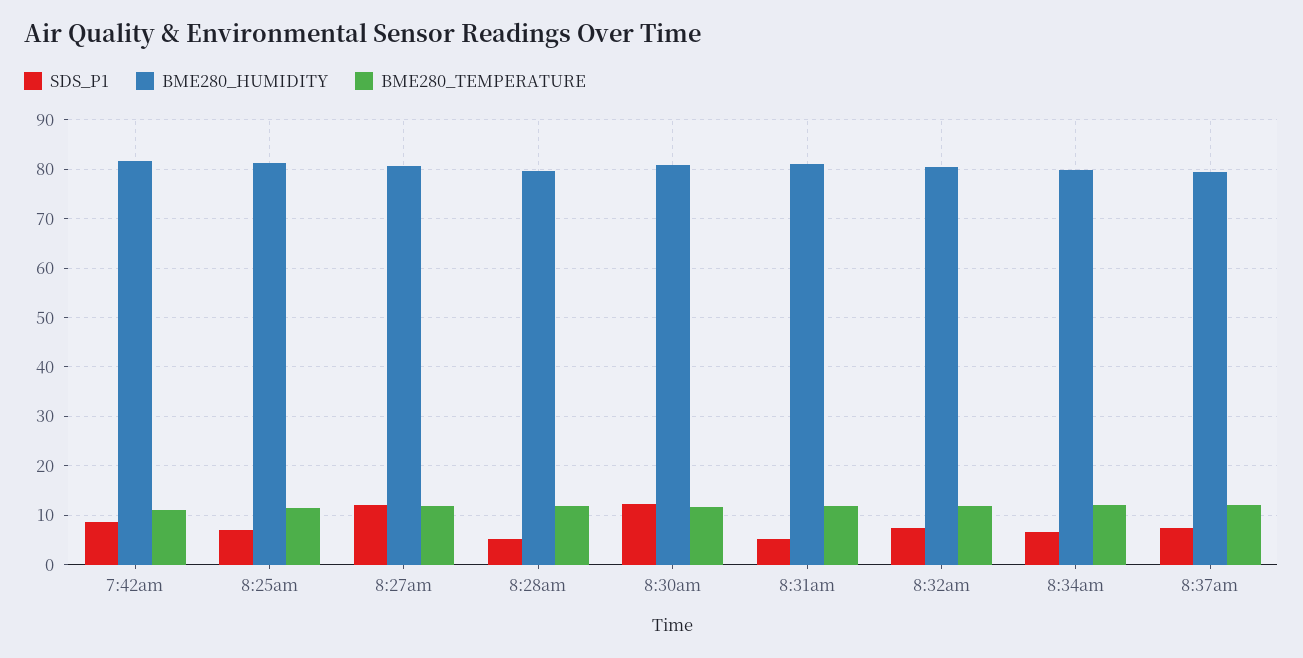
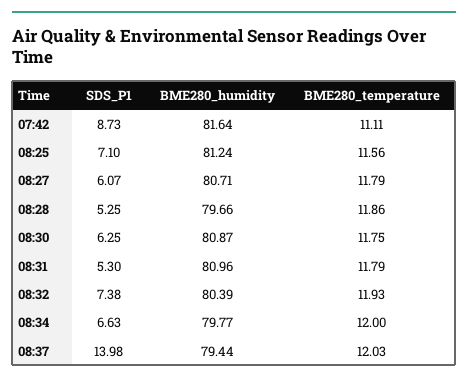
SDS_P1, 8:27am: 12 -> 6.07
SDS_P1, 8:30am: 12 -> 6.25
SDS_P1, 8:37am: 8 -> 13.98

